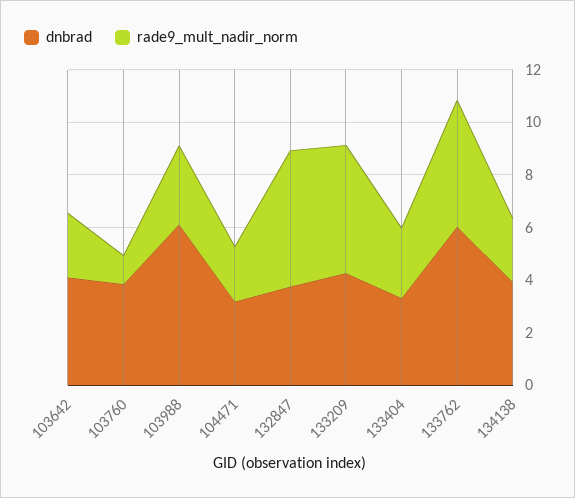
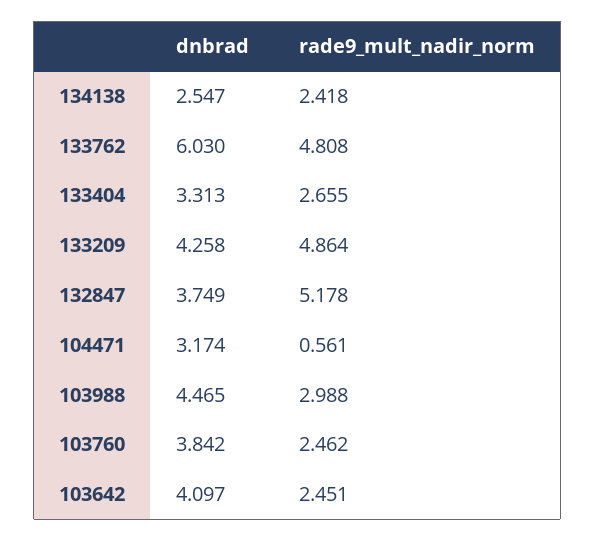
rade9_mult_nadir_norm, 103760: 1 -> 2.462
dnbrad, 103988: 6 -> 4.465
rade9_mult_nadir_norm, 104471: 2 -> 0.561
dnbrad, 134138: 4 -> 2.547

